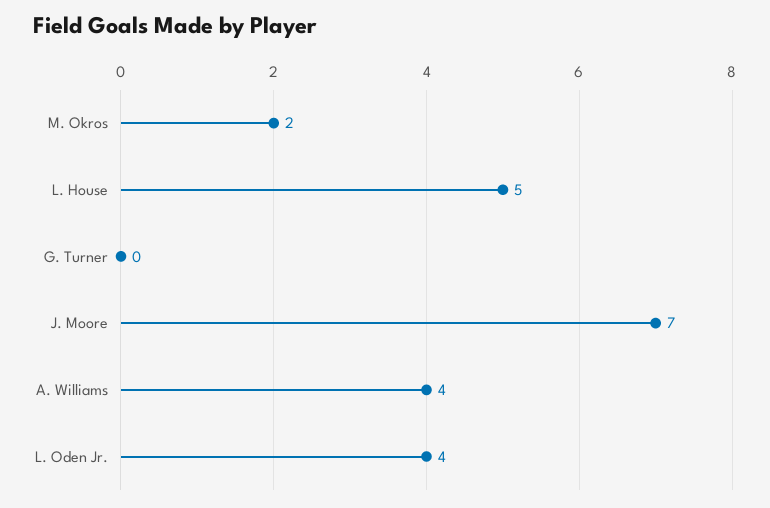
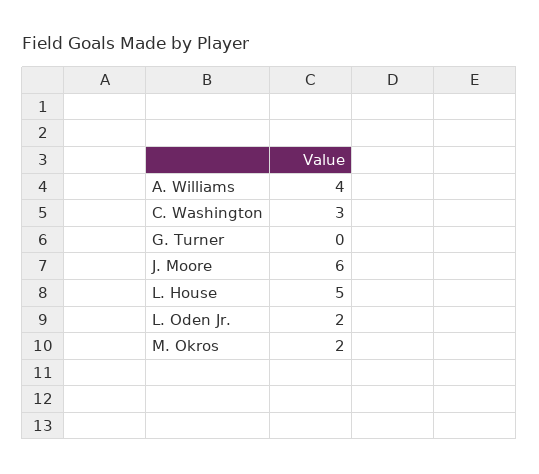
J. Moore: 7 -> 6
L. Oden Jr.: 4 -> 2
C. Washington: none -> 3

